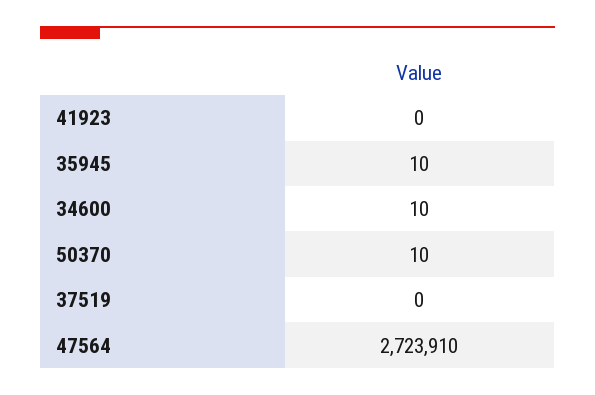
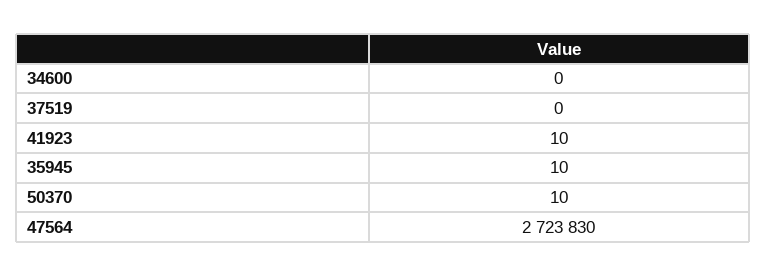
41923: 0 -> 10
34600: 10 -> 0
47564: 2723910 -> 2723830

